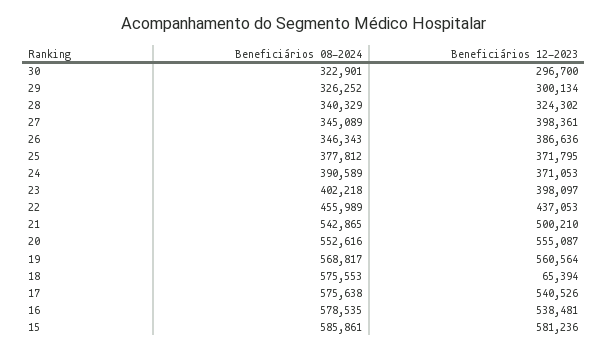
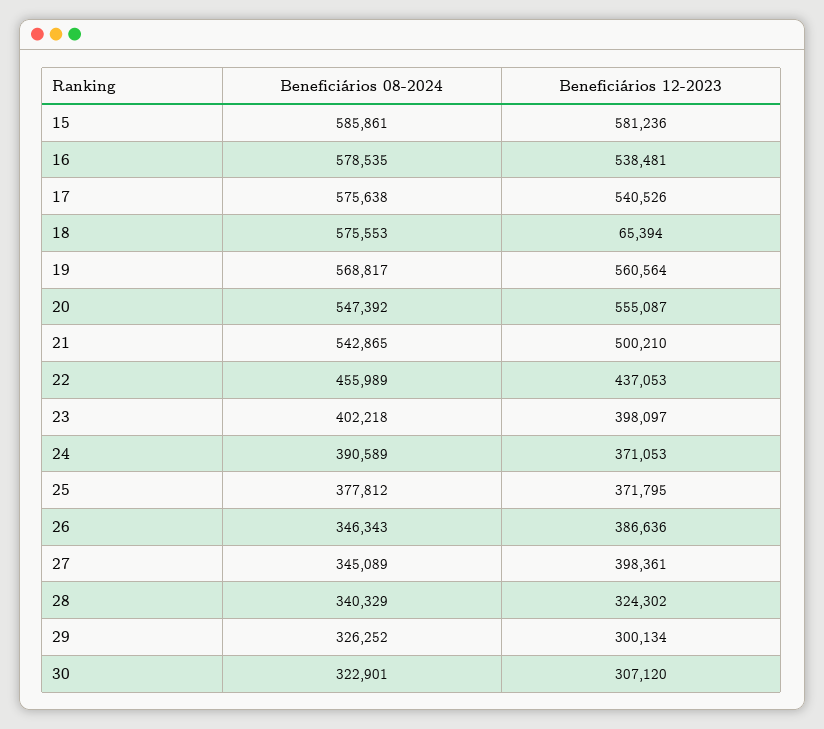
Beneficiários 12-2023, 30: 296700 -> 307120
Beneficiários 08-2024, 20: 552616 -> 547392

